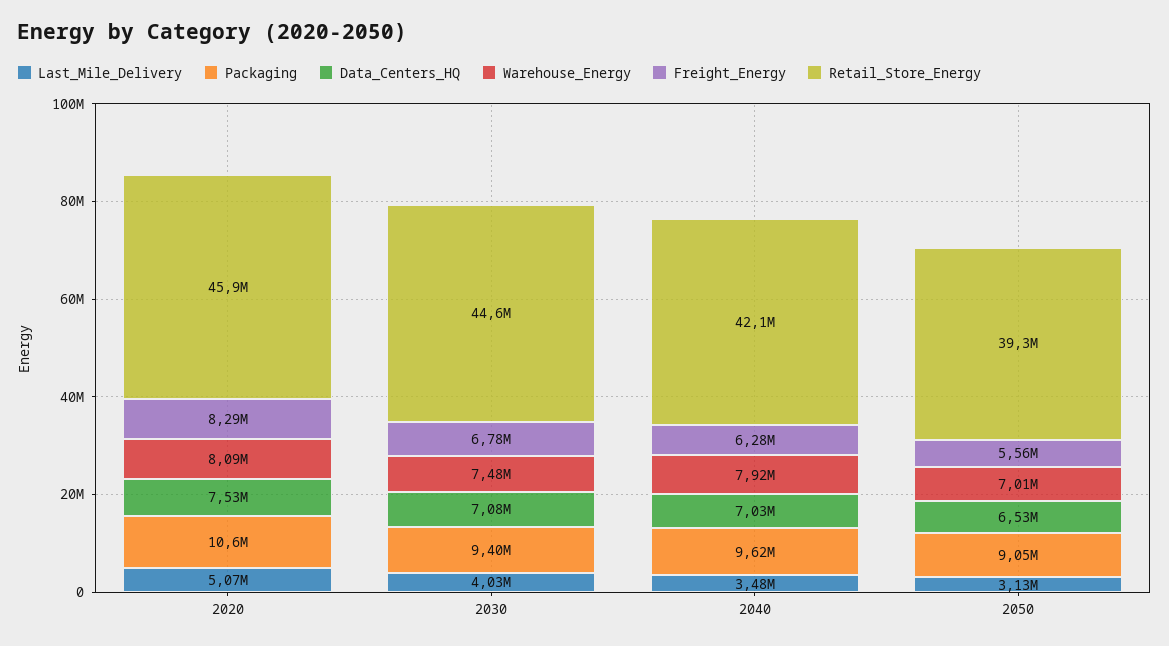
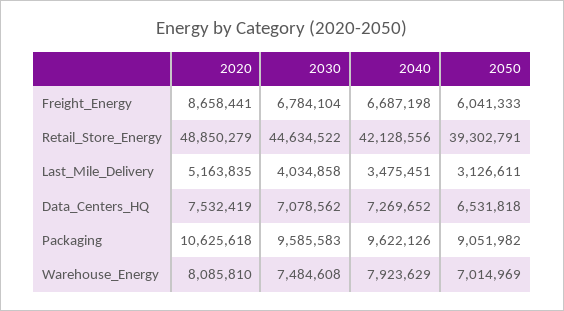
Last_Mile_Delivery, 2020: 5070000 -> 5163835
Freight_Energy, 2020: 8290000 -> 8658441
Retail_Store_Energy, 2020: 45900000 -> 48850279
Packaging, 2030: 9400000 -> 9585583
Data_Centers_HQ, 2040: 7030000 -> 7269652
Freight_Energy, 2040: 6280000 -> 6687198
Freight_Energy, 2050: 5560000 -> 6041333

